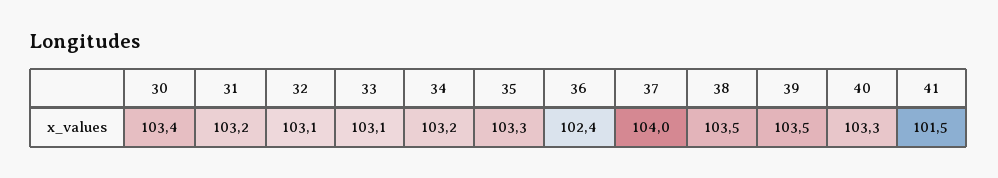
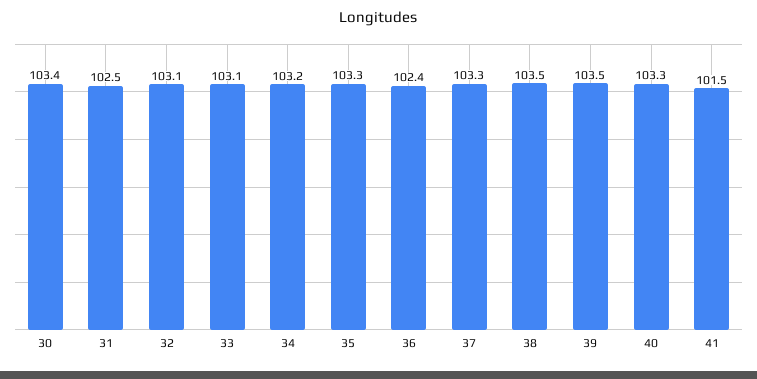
31: 103.2 -> 102.5
37: 104 -> 103.3

